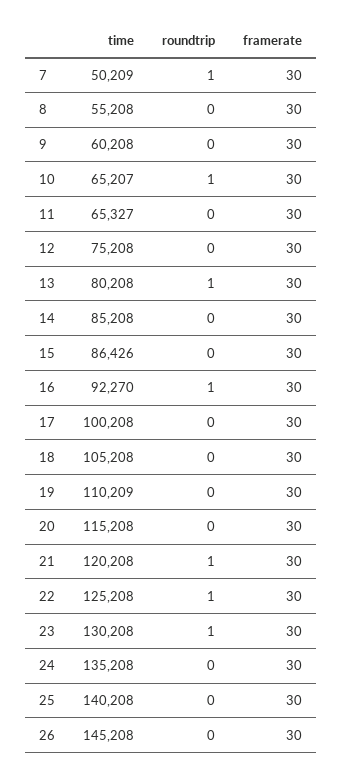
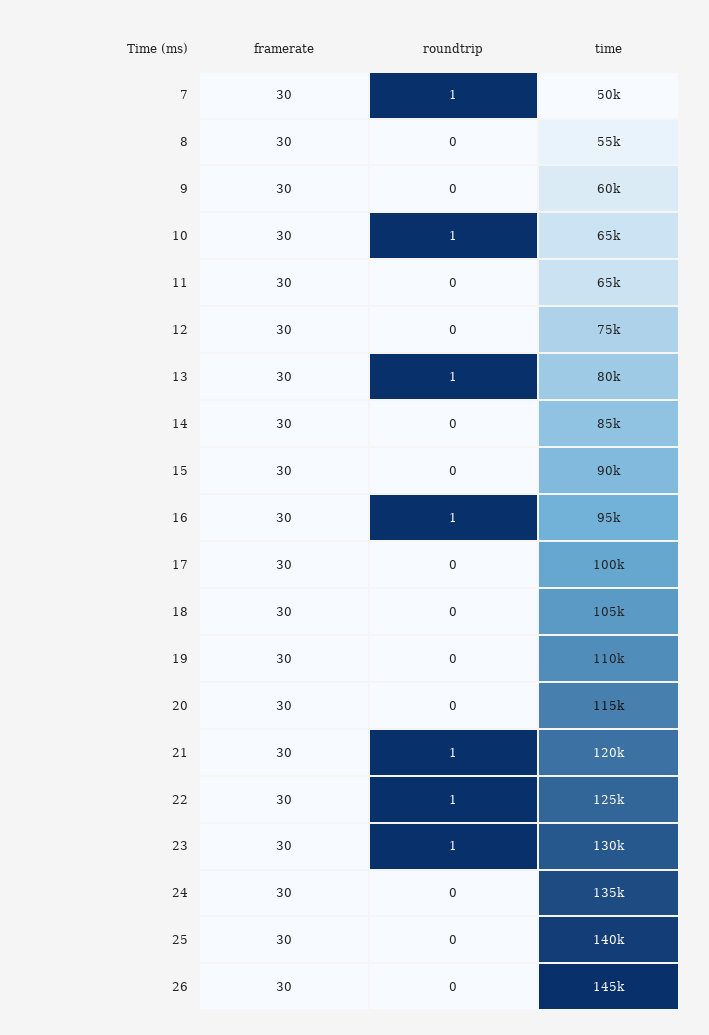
time, 15: 86426 -> 90000
time, 16: 92270 -> 95000

